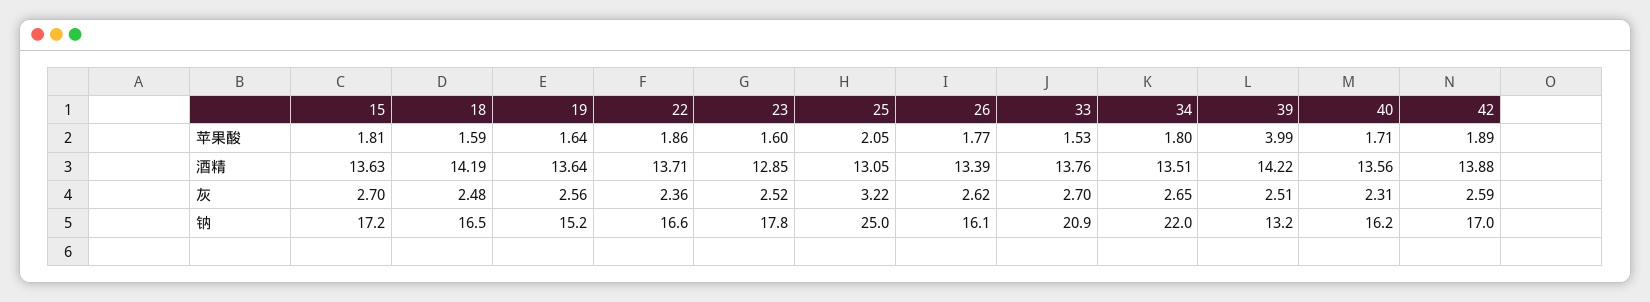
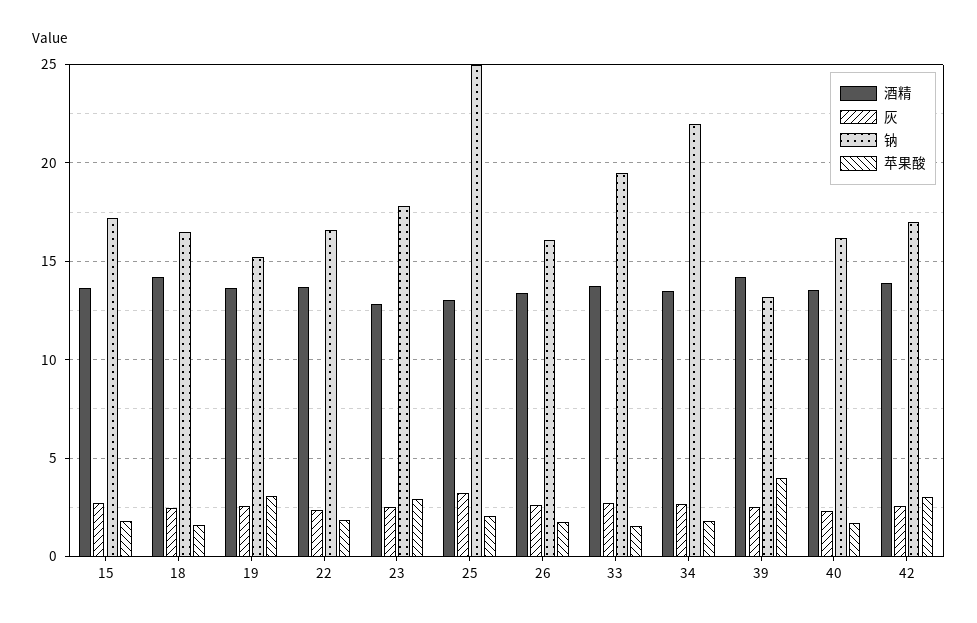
苹果酸, 19: 1.64 -> 3
苹果酸, 23: 1.6 -> 3
苹果酸, 42: 1.89 -> 3
钠, 33: 20.9 -> 19.5

